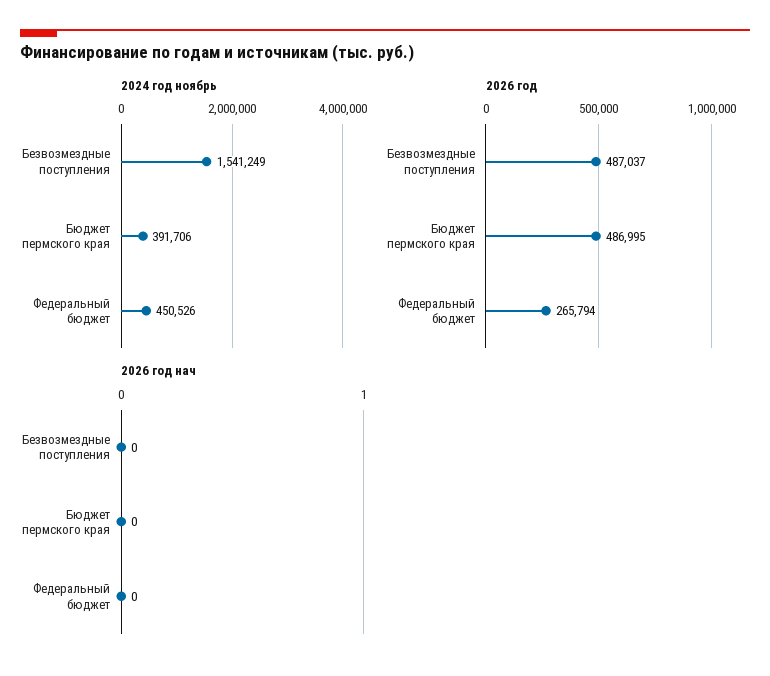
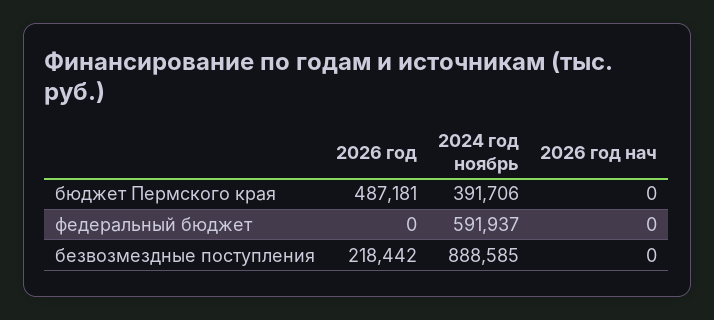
2024 год ноябрь, Безвозмездные поступления: 1541249 -> 888585
2024 год ноябрь, Федеральный бюджет: 450526 -> 591937
2026 год, Безвозмездные поступления: 487037 -> 218442
2026 год, Бюджет пермского края: 486995 -> 487181
2026 год, Федеральный бюджет: 265794 -> 0

